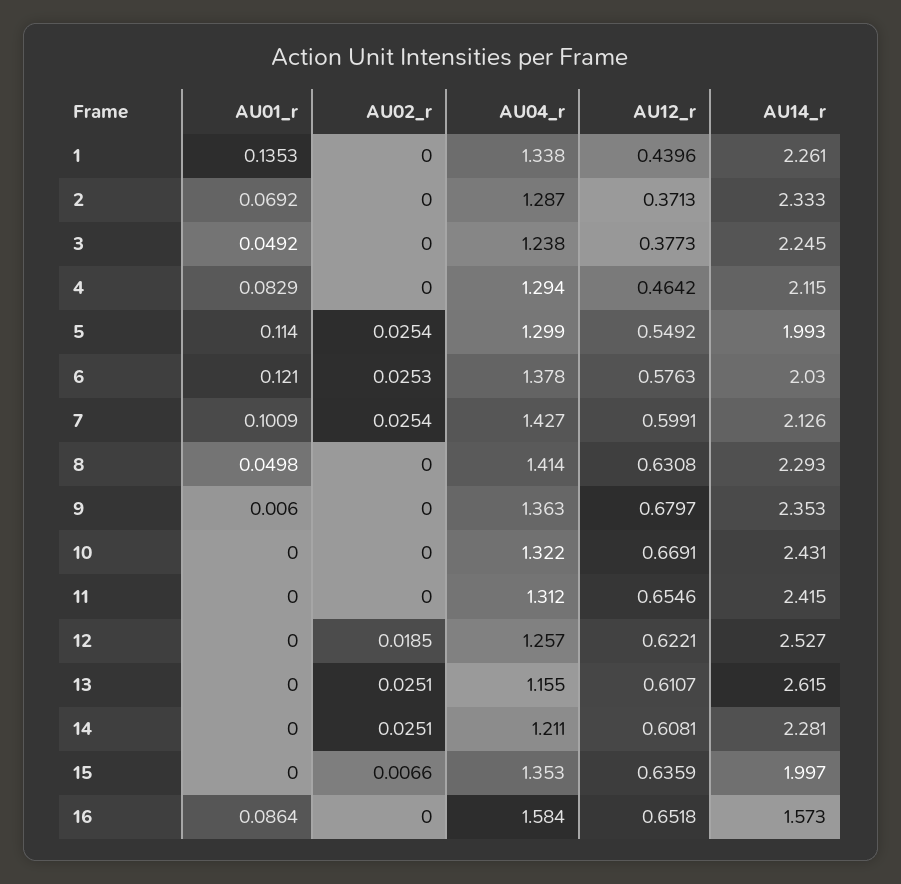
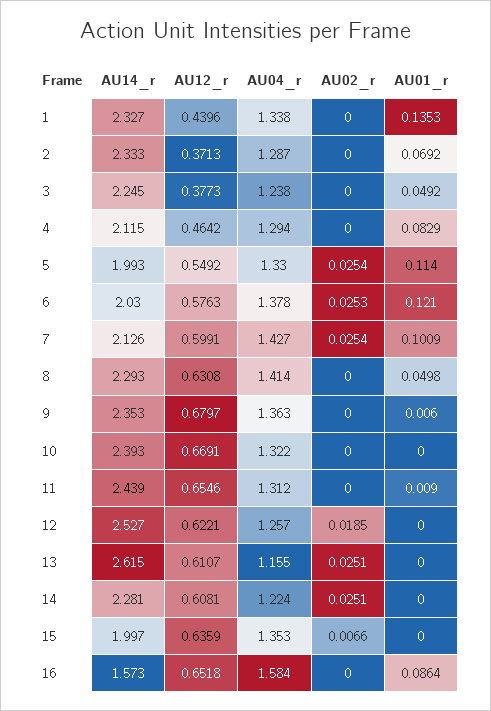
AU14_r, 1: 2.261 -> 2.327
AU04_r, 5: 1.299 -> 1.33
AU14_r, 10: 2.431 -> 2.393
AU01_r, 11: 0 -> 0.009
AU14_r, 11: 2.415 -> 2.439
AU04_r, 14: 1.211 -> 1.224

